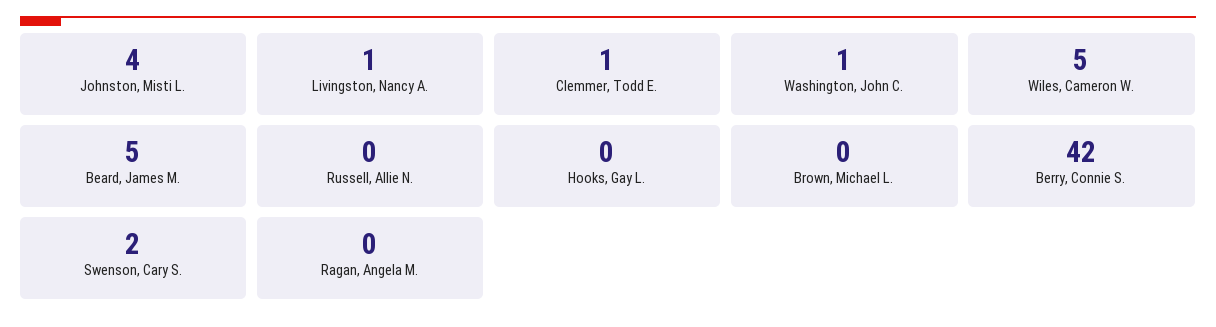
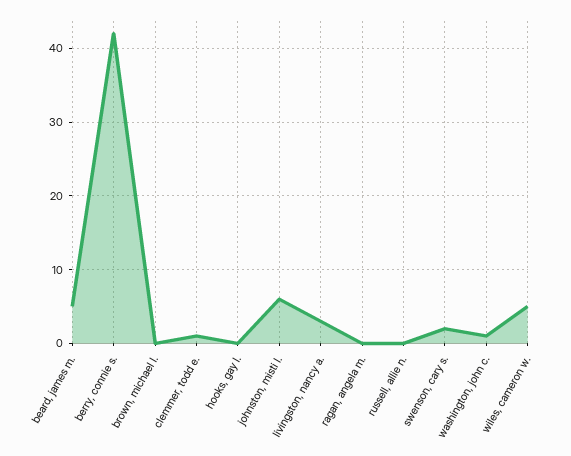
Johnston, Misti L.: 4 -> 6
Livingston, Nancy A.: 1 -> 3

